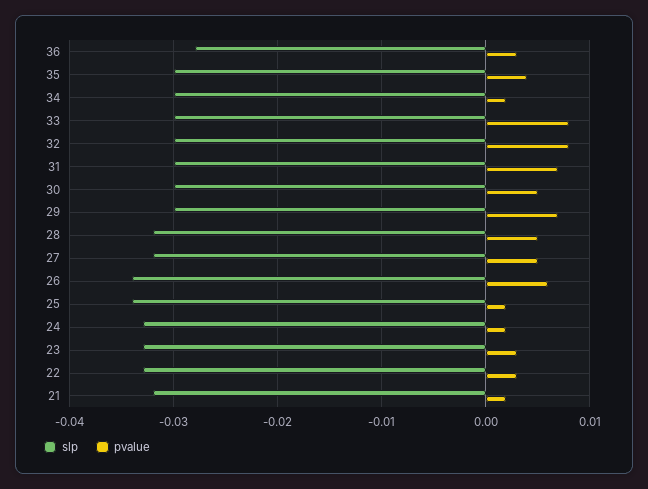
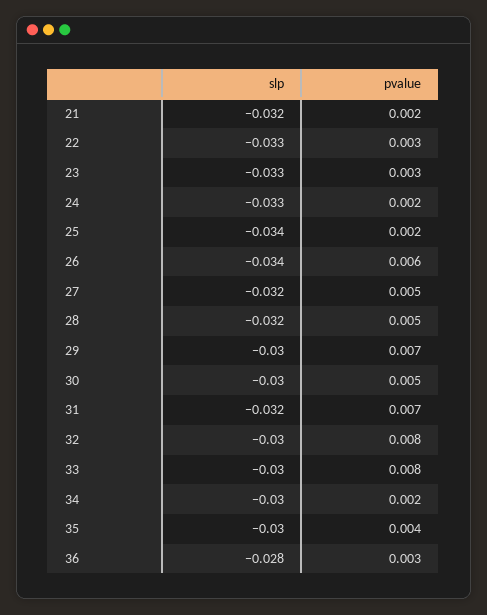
slp, 31: -0.03 -> -0.032

